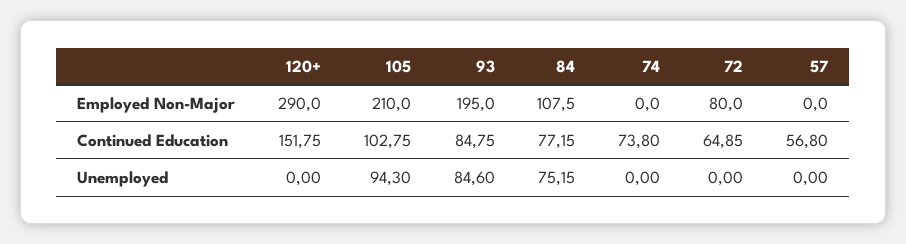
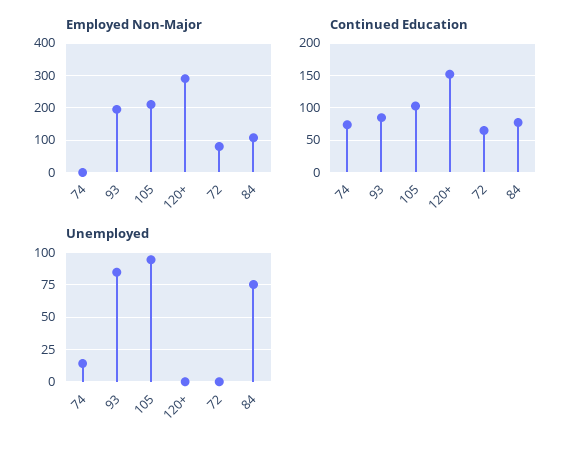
Employed Non-Major, 57: 0 -> none
Continued Education, 57: 56.8 -> none
Unemployed, 74: 0 -> 15
Unemployed, 57: 0 -> none

